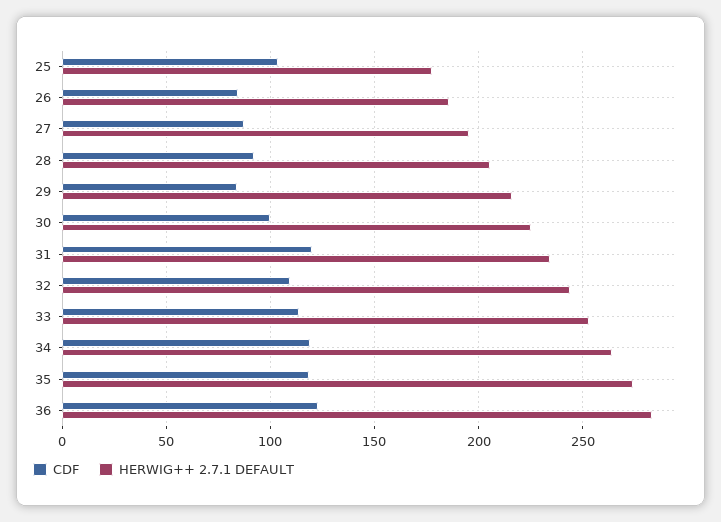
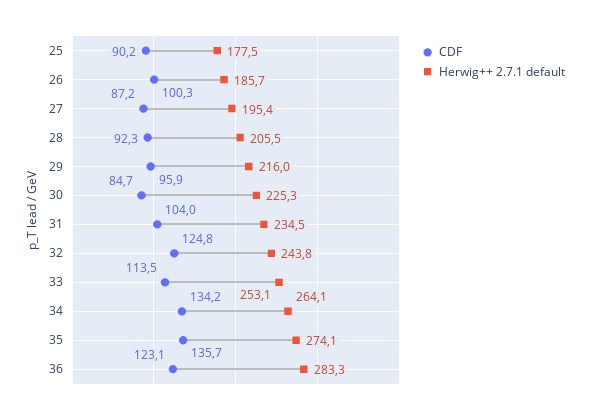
CDF, 25: 105 -> 90.2
CDF, 26: 85 -> 100.3
CDF, 29: 85 -> 95.9
CDF, 30: 100 -> 84.7
CDF, 31: 120 -> 104
CDF, 32: 110 -> 124.8
CDF, 34: 120 -> 134.2
CDF, 35: 120 -> 135.7

